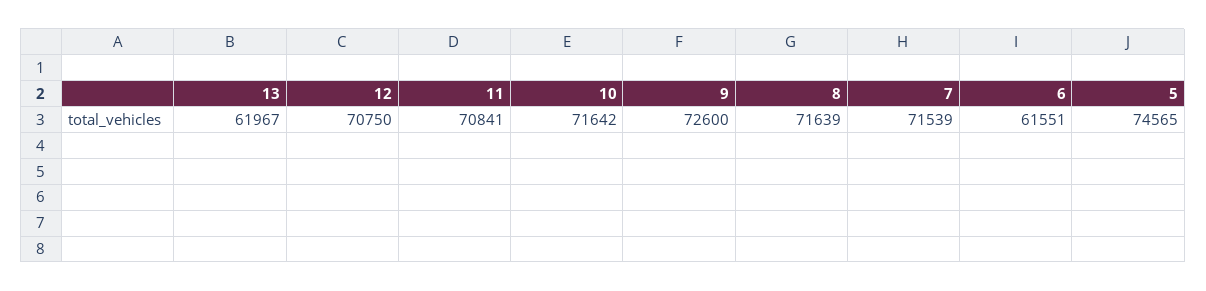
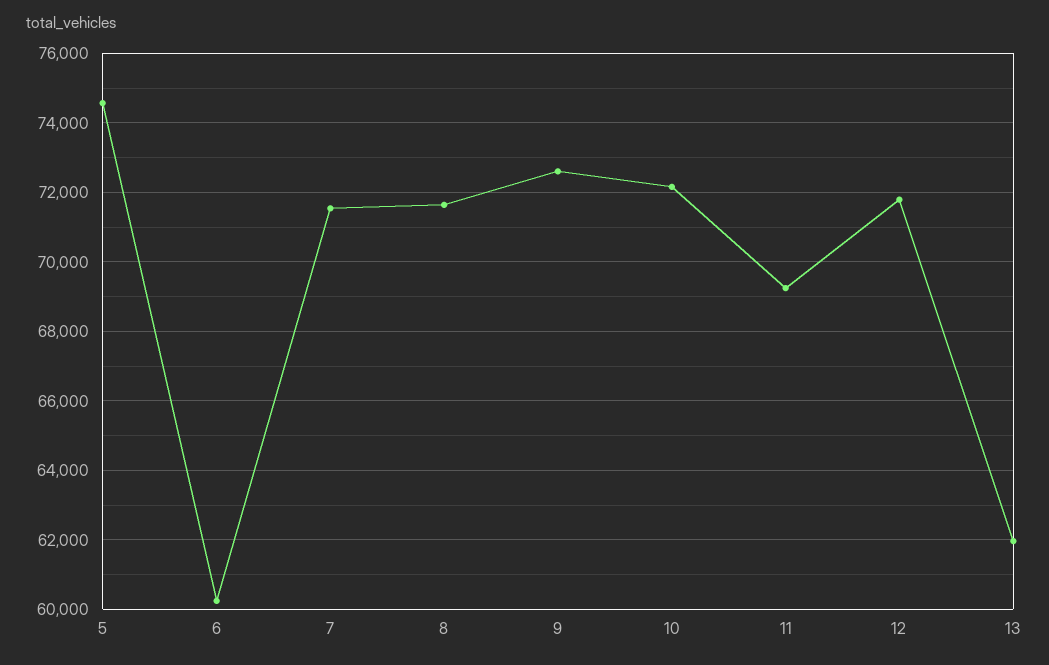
12: 70750 -> 71800
11: 70841 -> 69200
10: 71642 -> 72200
6: 61551 -> 60200

